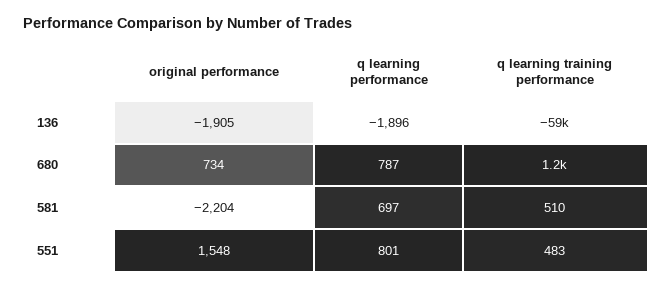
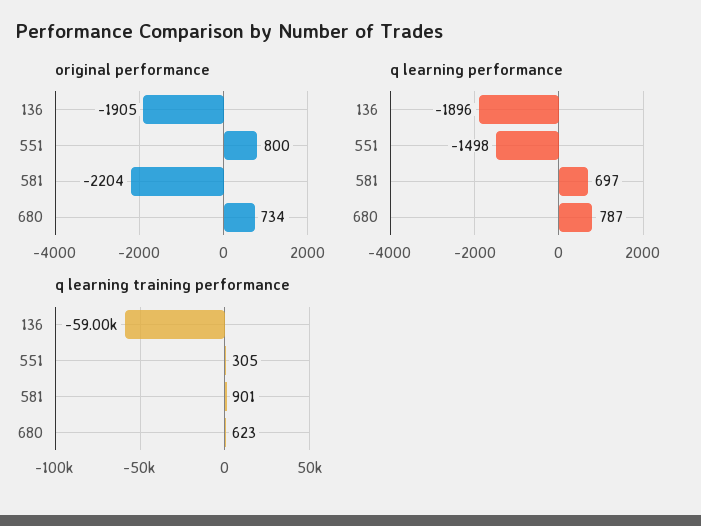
q learning training performance, 680: 1200 -> 623
q learning training performance, 581: 510 -> 901
original performance, 551: 1548 -> 800
q learning performance, 551: 801 -> -1498
q learning training performance, 551: 483 -> 305

